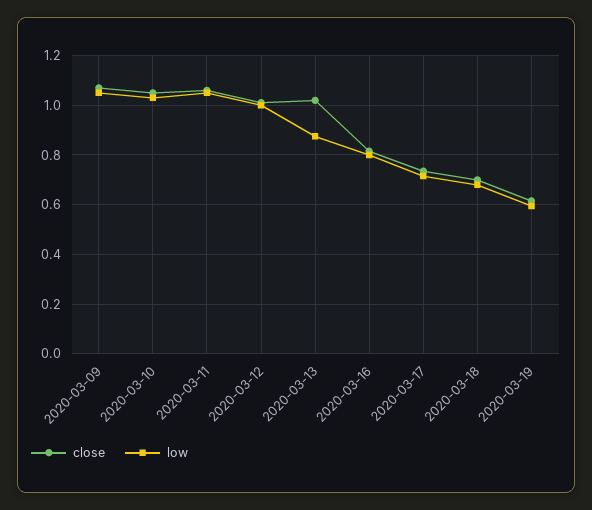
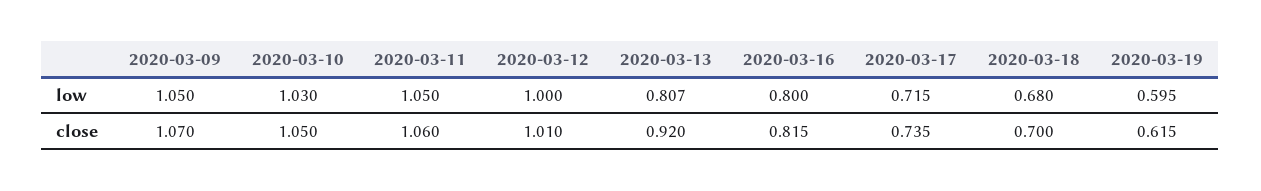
close, 2020-03-13: 1.025 -> 0.92
low, 2020-03-13: 0.875 -> 0.807

